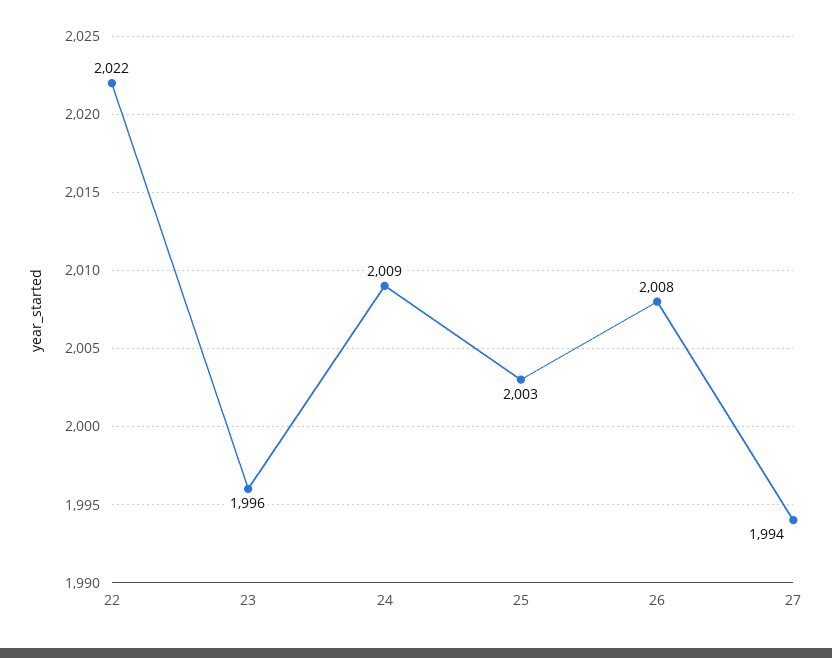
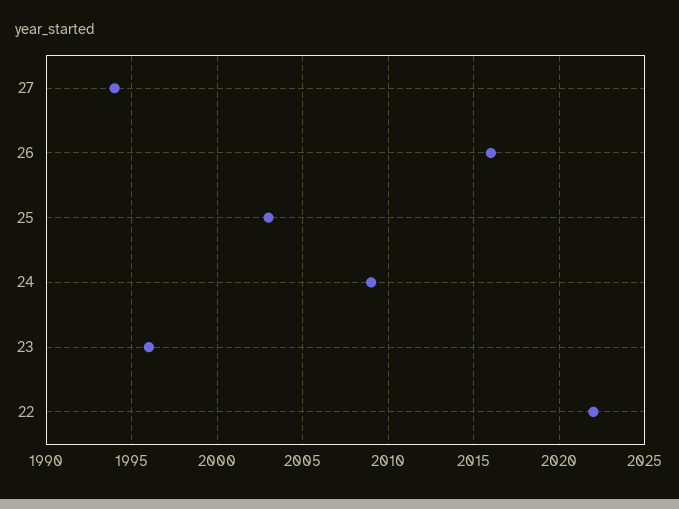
26: 2008 -> 2016

